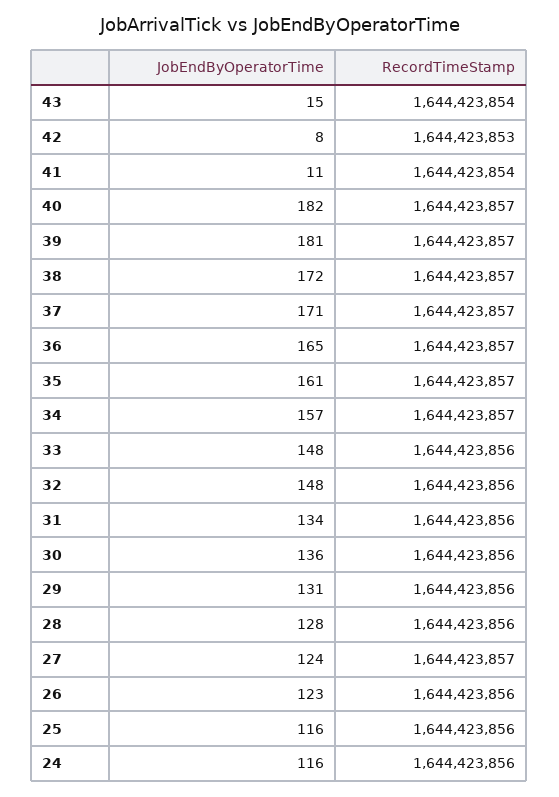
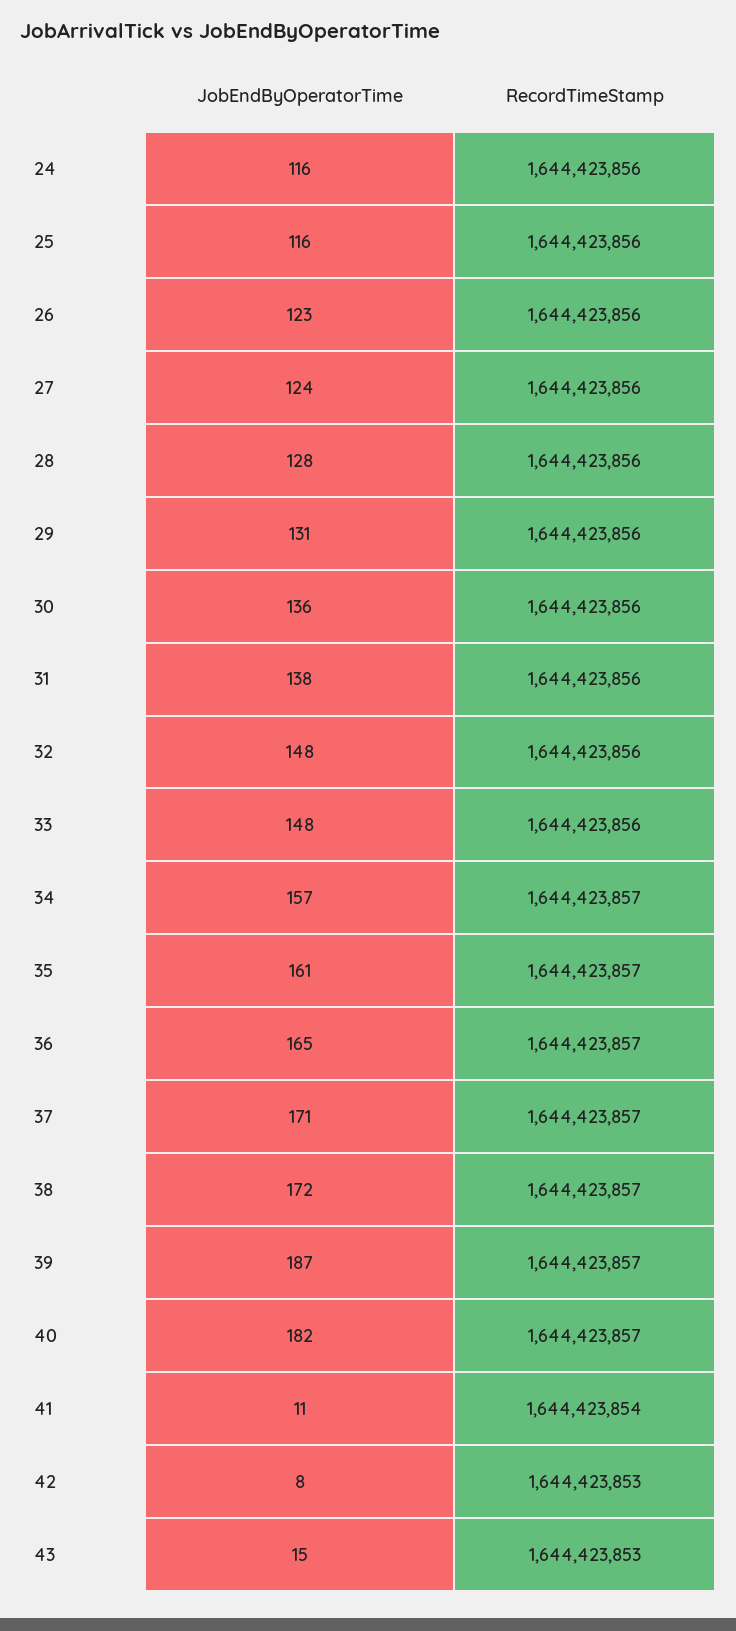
RecordTimeStamp, 43: 1644423854 -> 1644423853
JobEndByOperatorTime, 39: 181 -> 187
JobEndByOperatorTime, 31: 134 -> 138
RecordTimeStamp, 27: 1644423857 -> 1644423856

